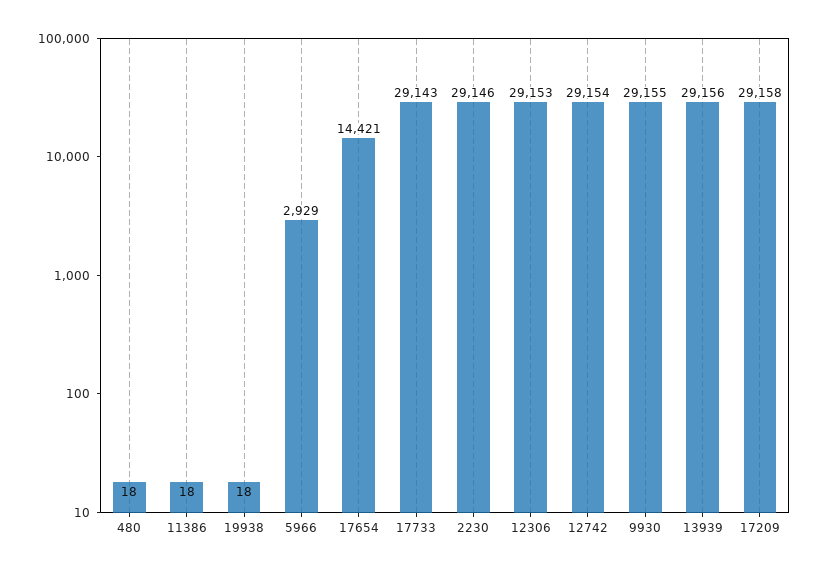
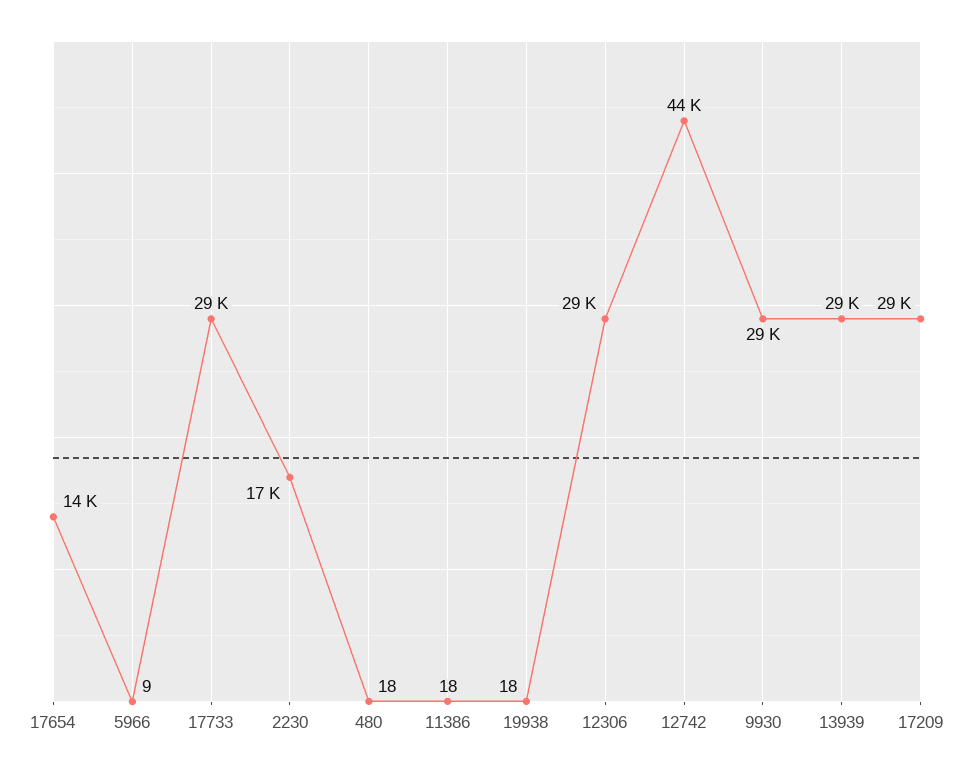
5966: 2929 -> 9
2230: 29146 -> 17000
12742: 29154 -> 44000

